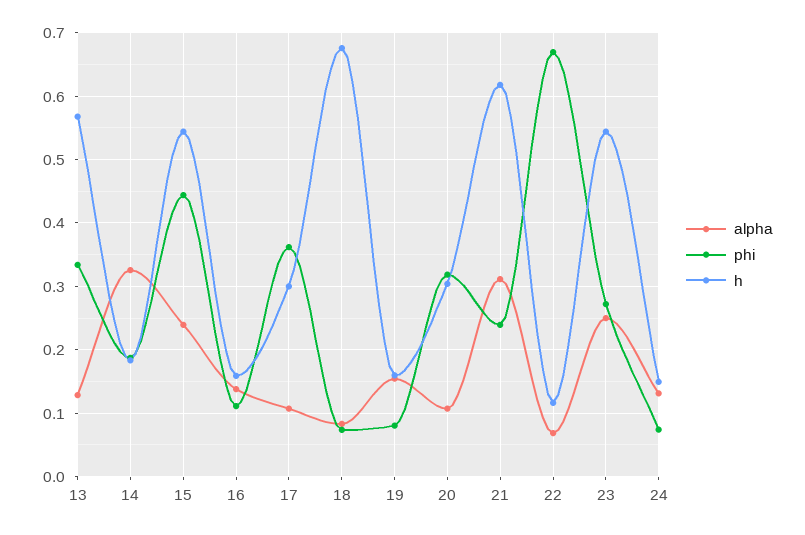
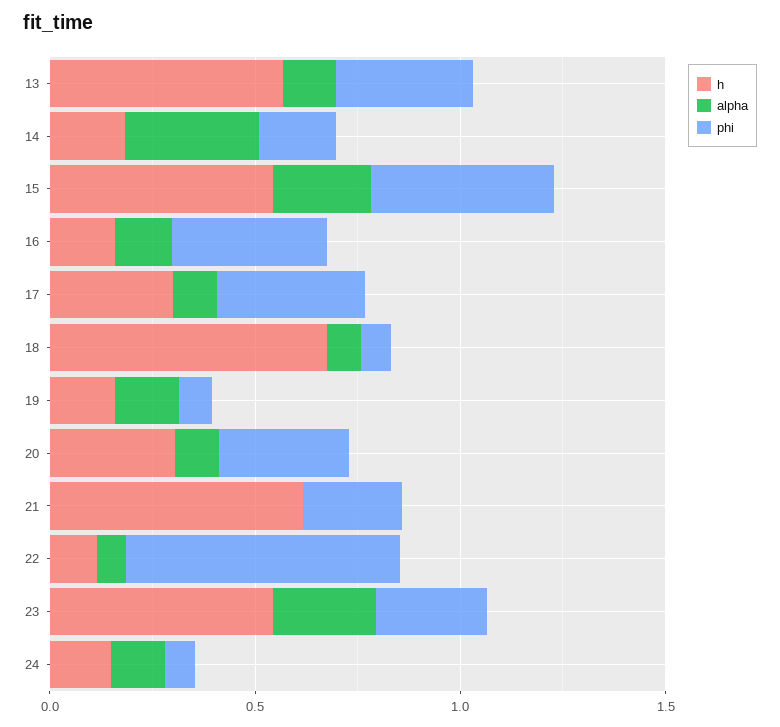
phi, 16: 0.11 -> 0.4
alpha, 21: 0.31 -> 0

